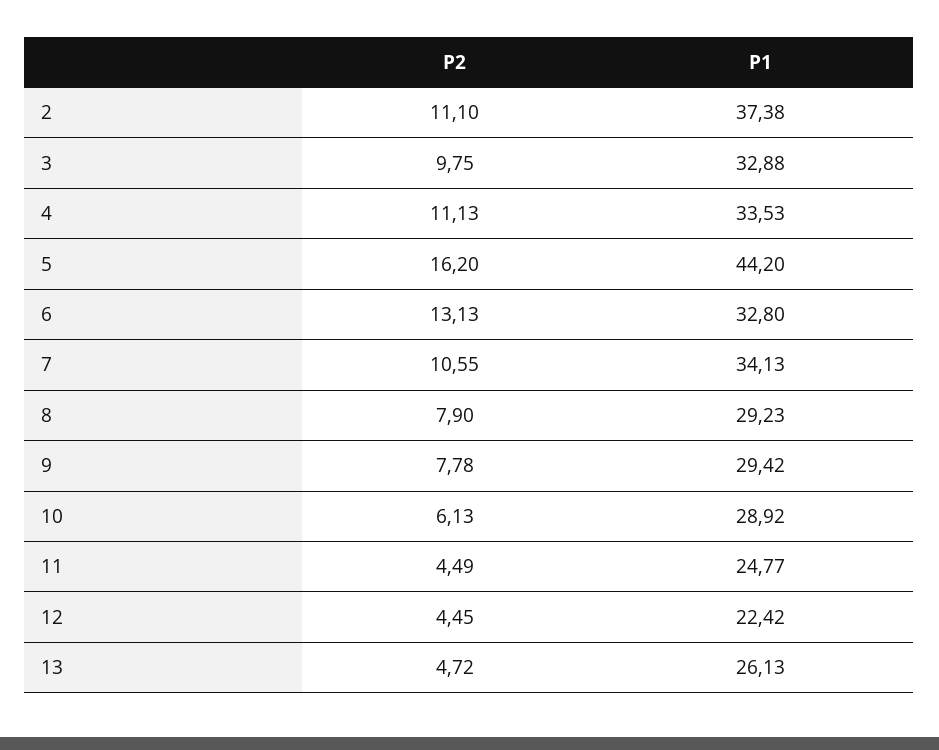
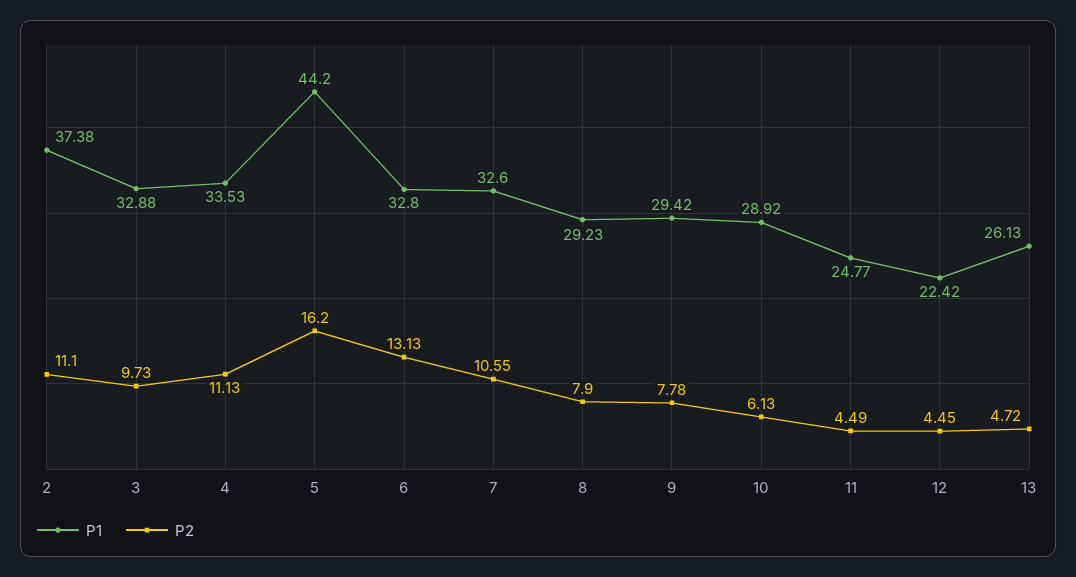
P2, 3: 9.75 -> 9.73
P1, 7: 34.13 -> 32.6

